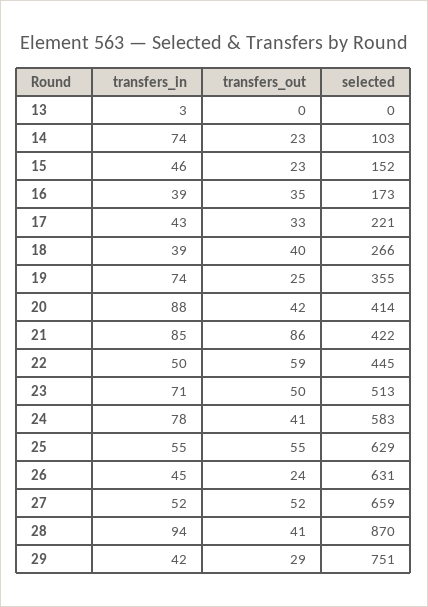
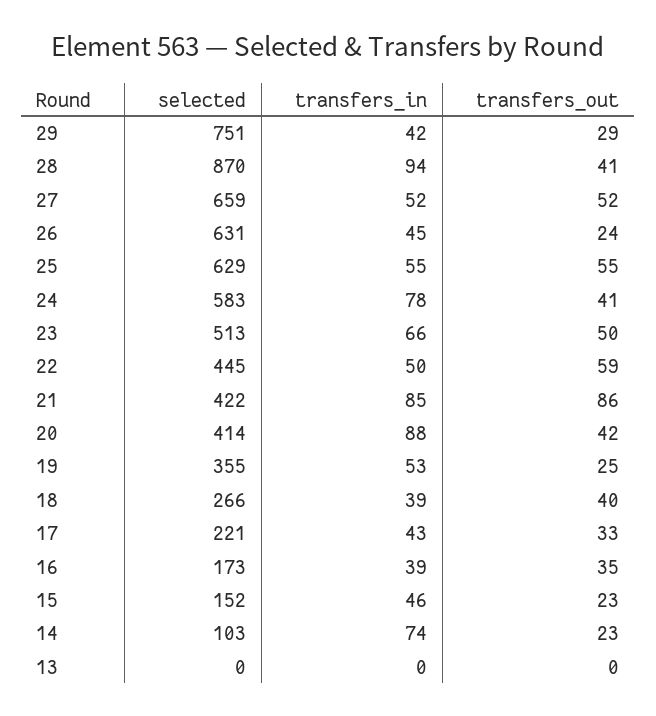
transfers_in, 13: 3 -> 0
transfers_in, 19: 74 -> 53
transfers_in, 23: 71 -> 66

